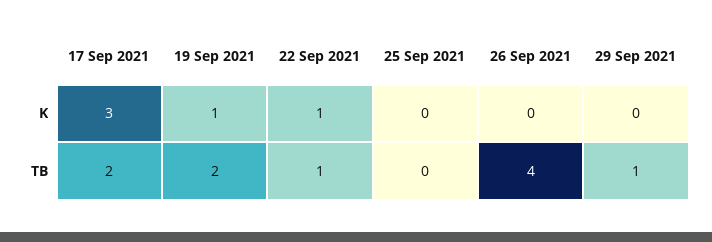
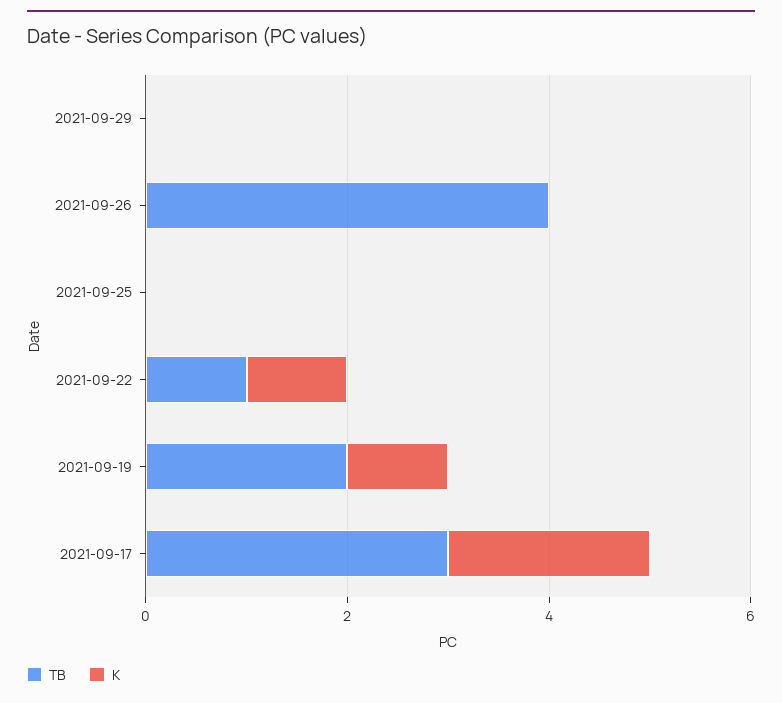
K, 17 Sep 2021: 3 -> 2
TB, 17 Sep 2021: 2 -> 3
TB, 29 Sep 2021: 1 -> 0

